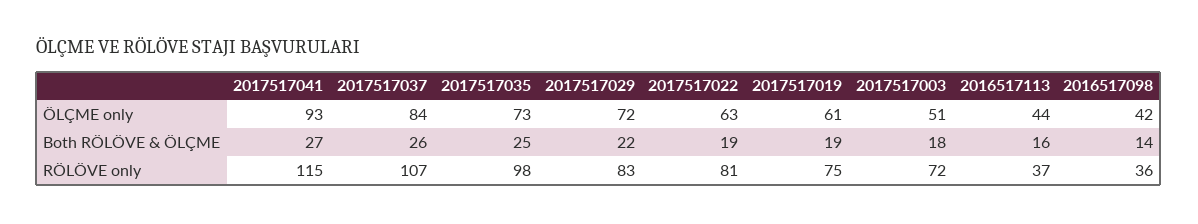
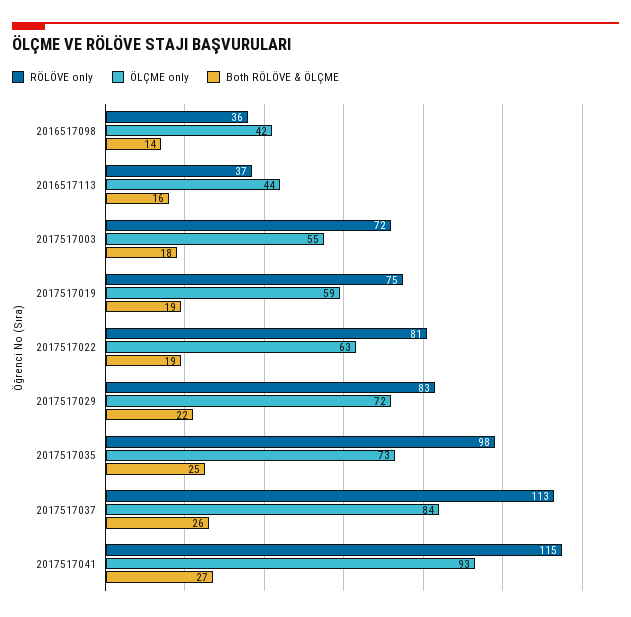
ÖLÇME only, 2017517019: 61 -> 59
ÖLÇME only, 2017517003: 51 -> 55
RÖLÖVE only, 2017517037: 107 -> 113

